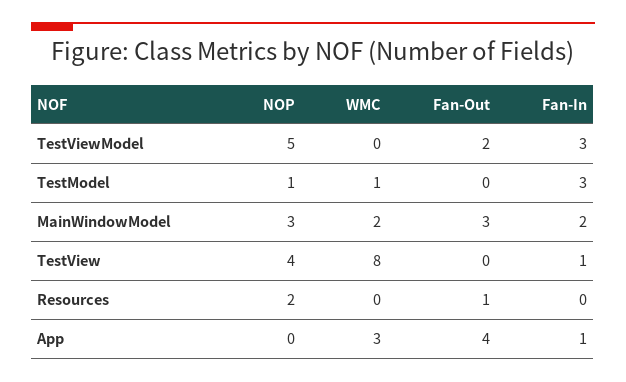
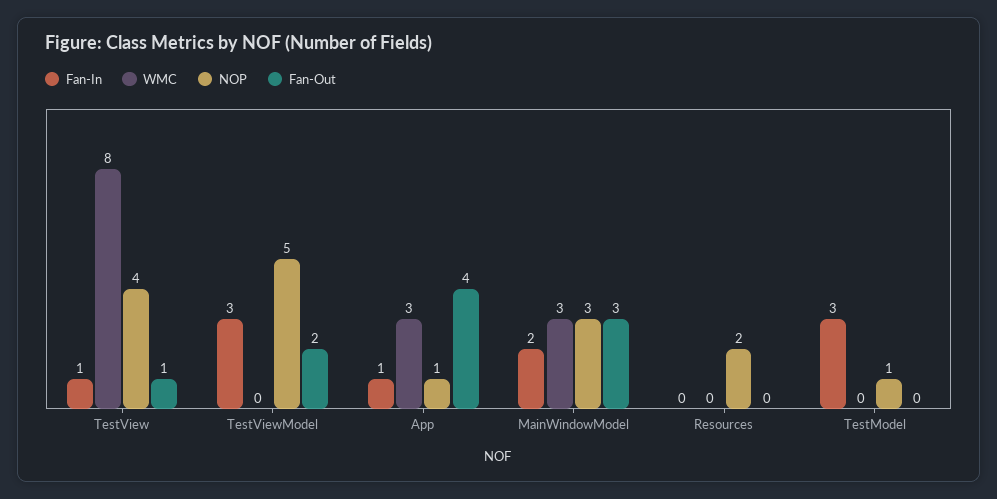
WMC, TestModel: 1 -> 0
WMC, MainWindowModel: 2 -> 3
Fan-Out, TestView: 0 -> 1
Fan-Out, Resources: 1 -> 0
NOP, App: 0 -> 1

